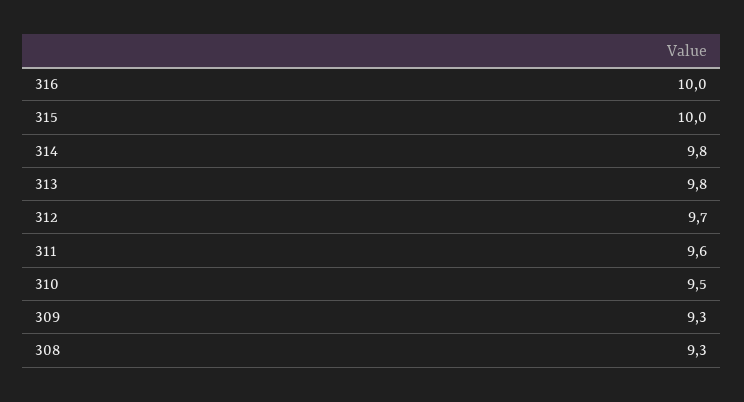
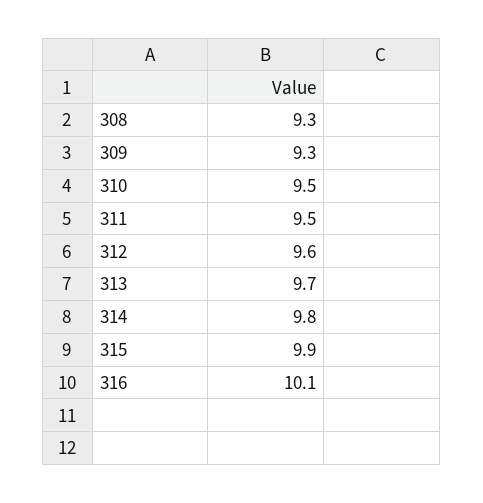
316: 10 -> 10.1
315: 10 -> 9.9
313: 9.8 -> 9.7
312: 9.7 -> 9.6
311: 9.6 -> 9.5

